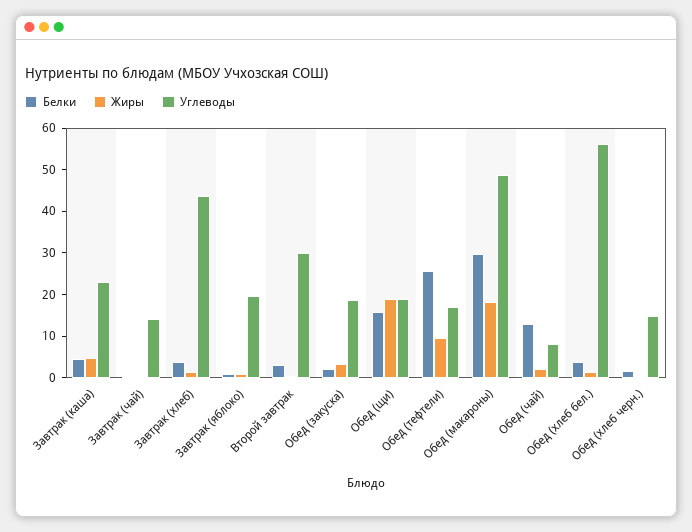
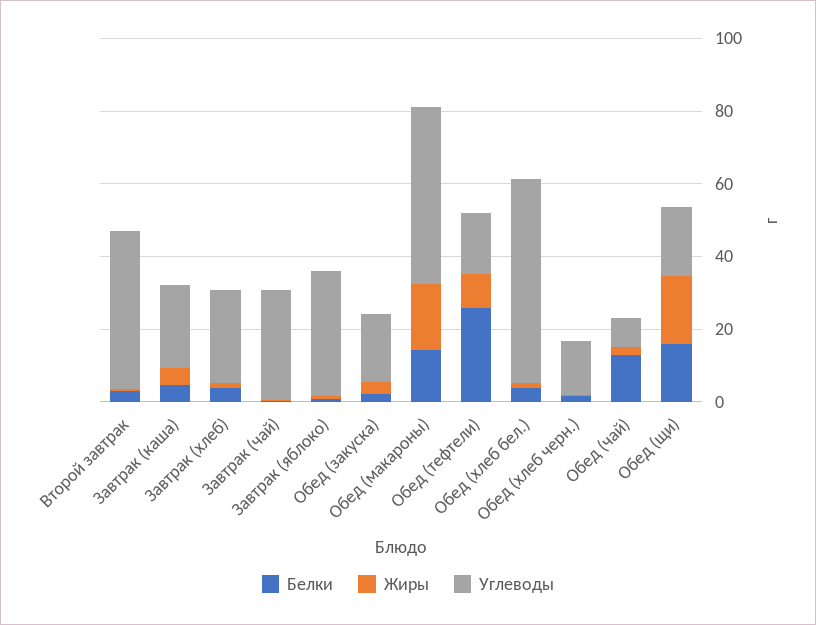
Углеводы, Завтрак (чай): 14 -> 30
Углеводы, Завтрак (хлеб): 44 -> 25
Углеводы, Завтрак (яблоко): 20 -> 35
Углеводы, Второй завтрак: 30 -> 45
Белки, Обед (макароны): 30 -> 15

